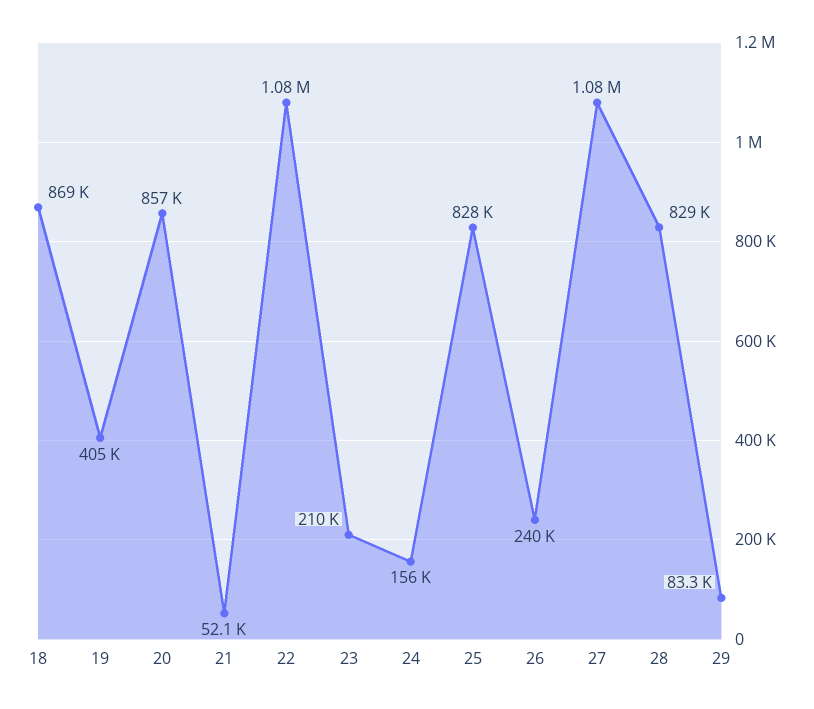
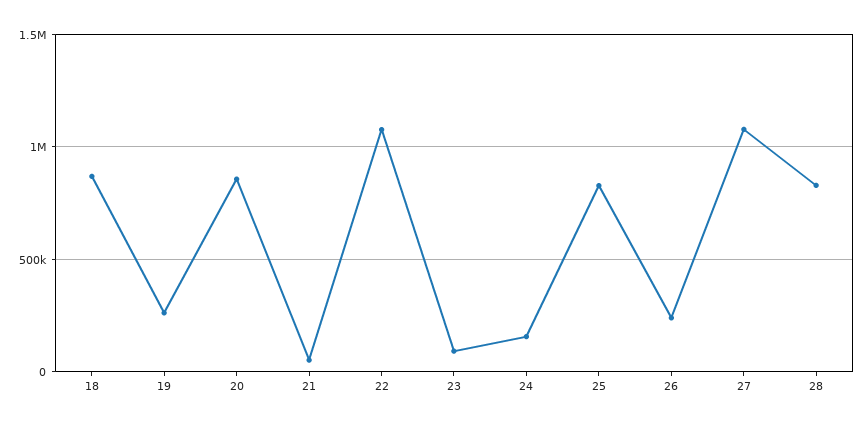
19: 405000 -> 250000
23: 210000 -> 100000
29: 83300 -> none

